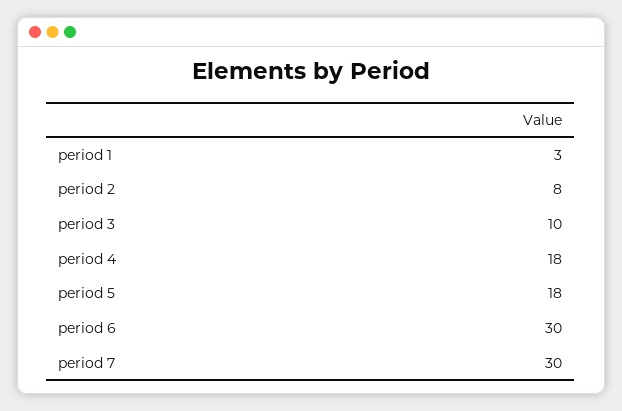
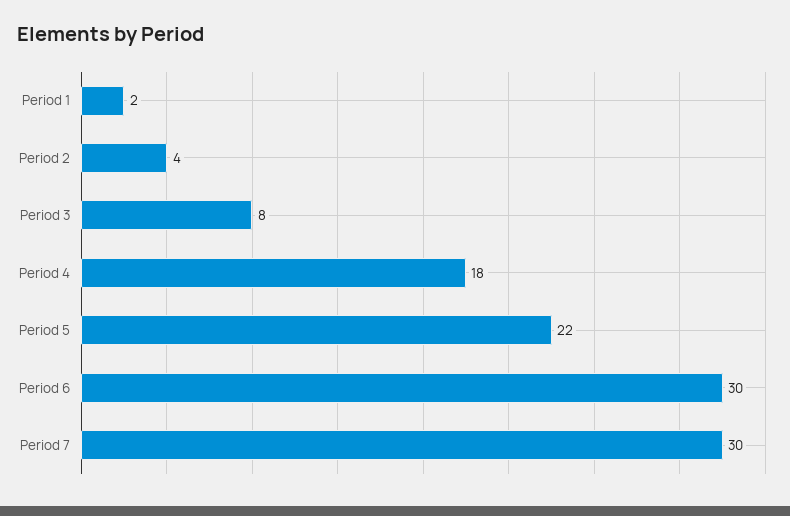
period 1: 3 -> 2
period 2: 8 -> 4
period 3: 10 -> 8
period 5: 18 -> 22

